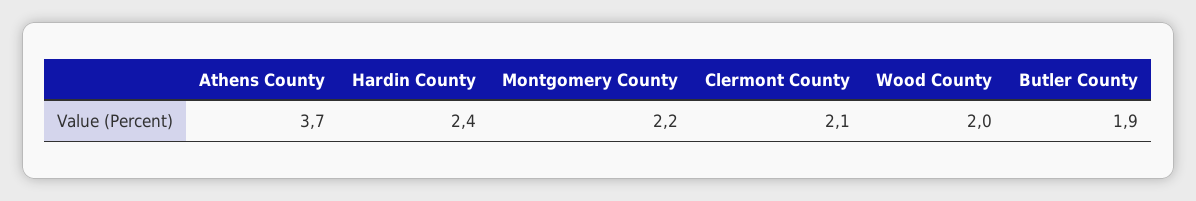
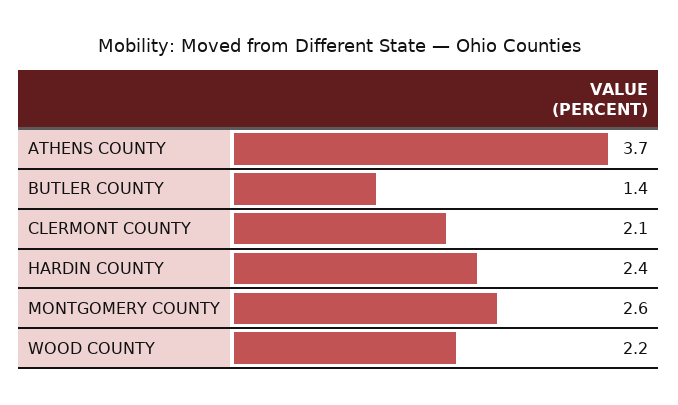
Montgomery County: 2.2 -> 2.6
Wood County: 2 -> 2.2
Butler County: 1.9 -> 1.4

